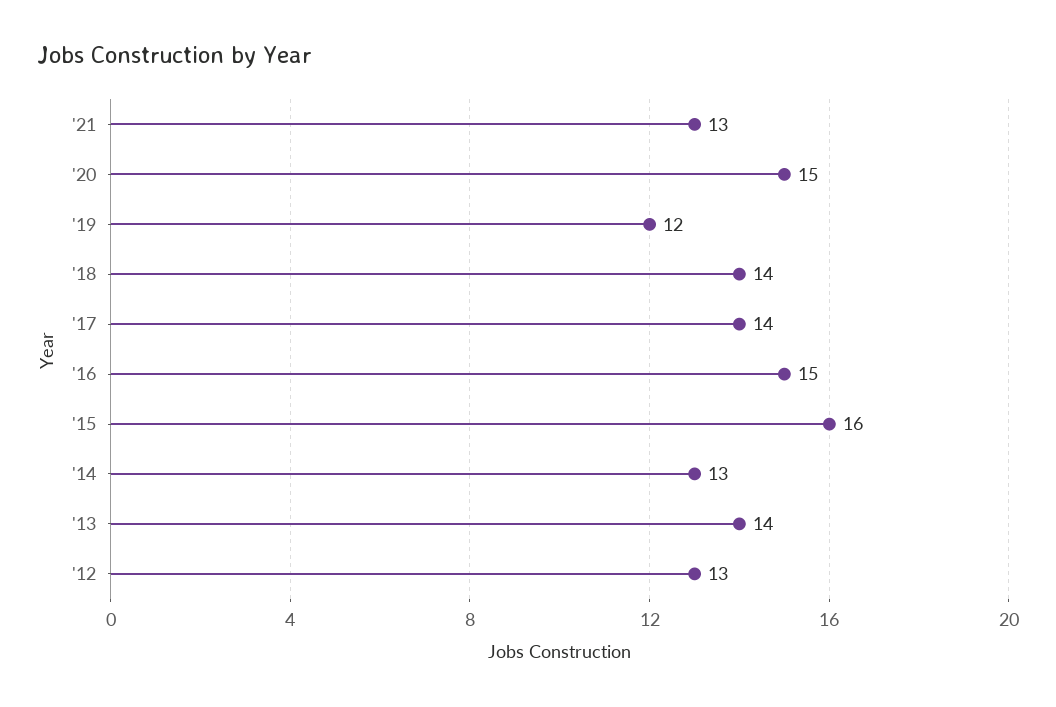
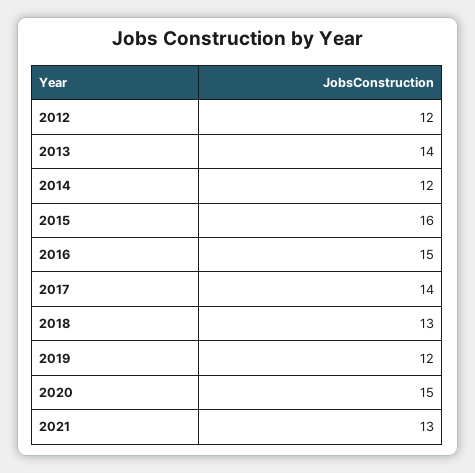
'18: 14 -> 13
'14: 13 -> 12
'12: 13 -> 12

